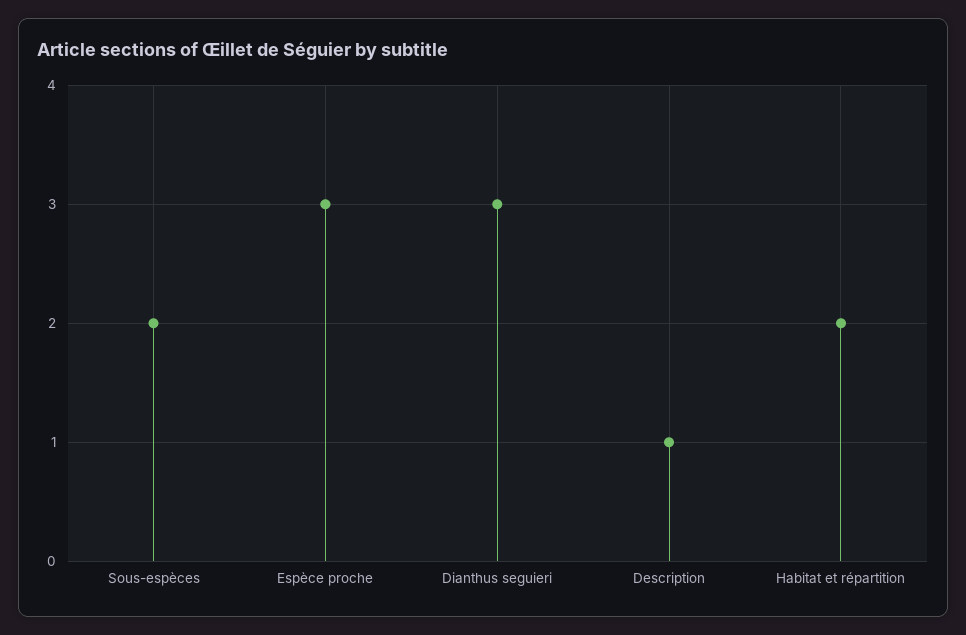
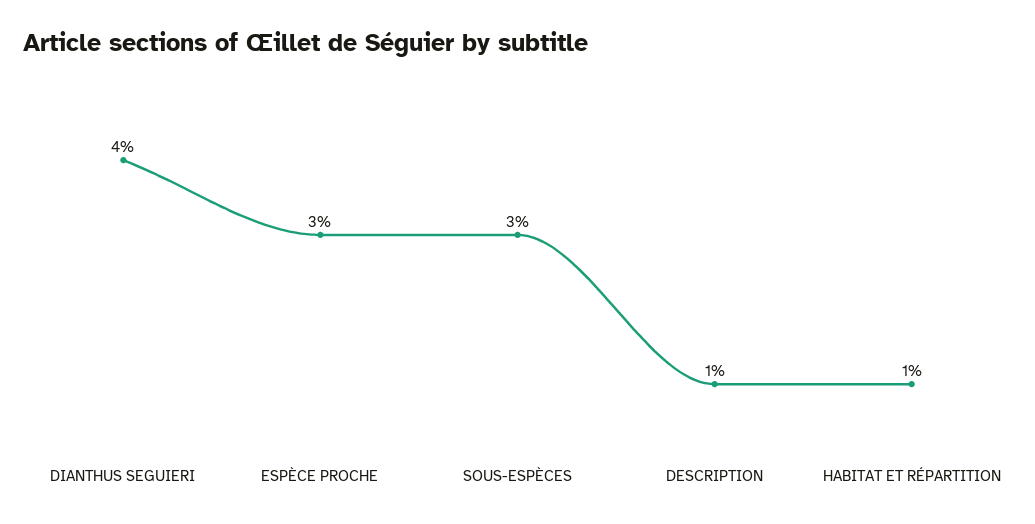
Sous-espèces: 2 -> 3
Dianthus seguieri: 3 -> 4
Habitat et répartition: 2 -> 1

